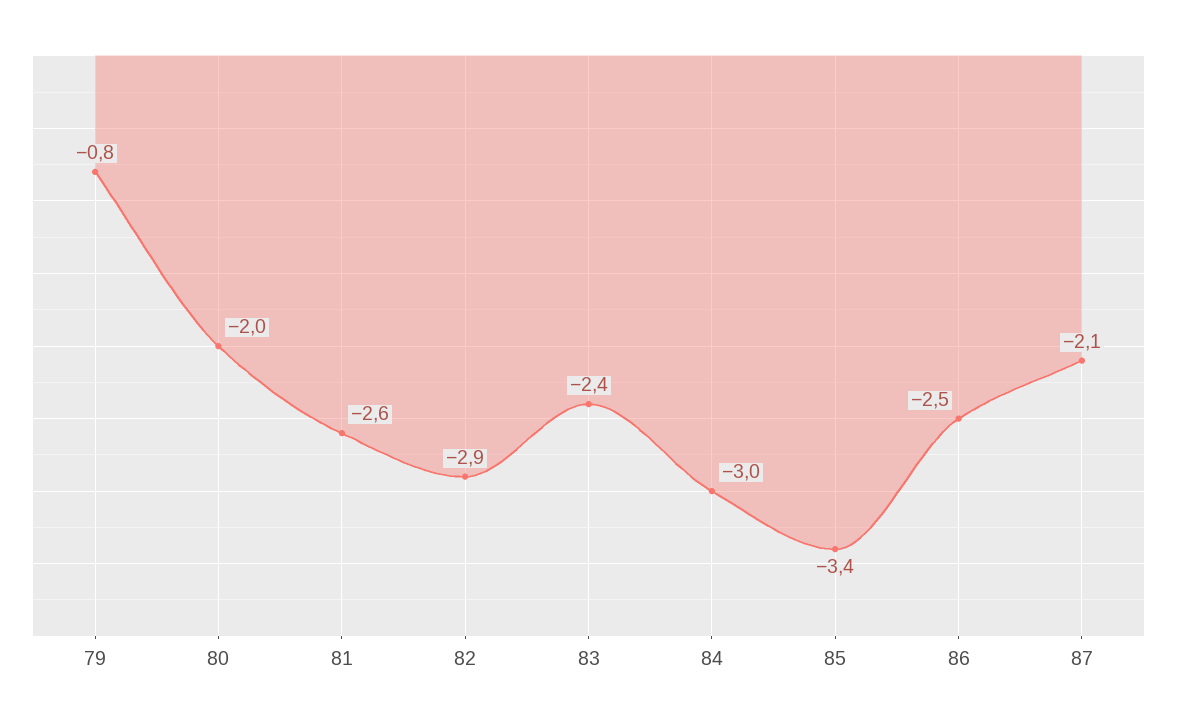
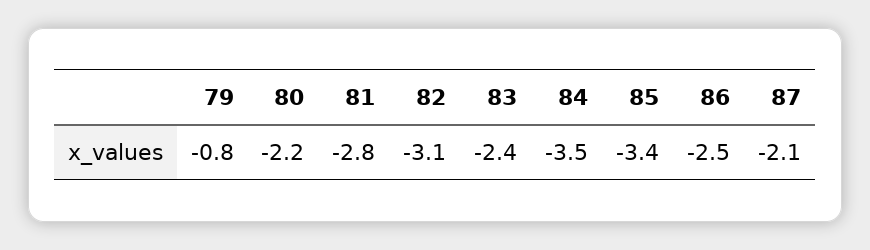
80: -2 -> -2.2
81: -2.6 -> -2.8
82: -2.9 -> -3.1
84: -3 -> -3.5

